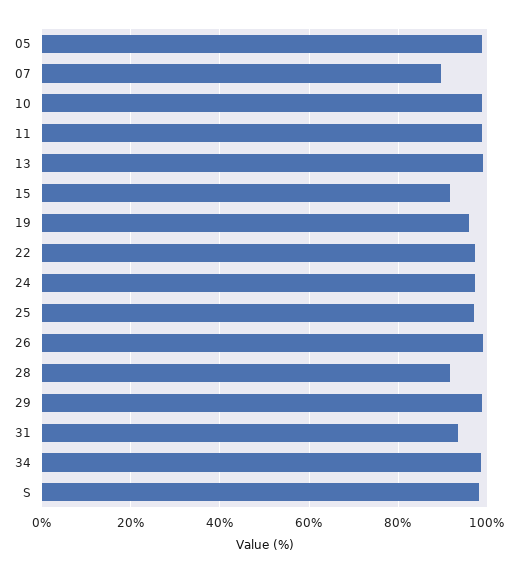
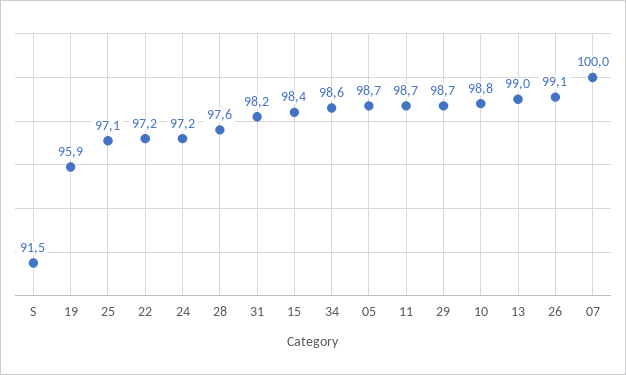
07: 90 -> 100
15: 92 -> 98.4
28: 92 -> 97.6
31: 94 -> 98.2
S: 98 -> 91.5

